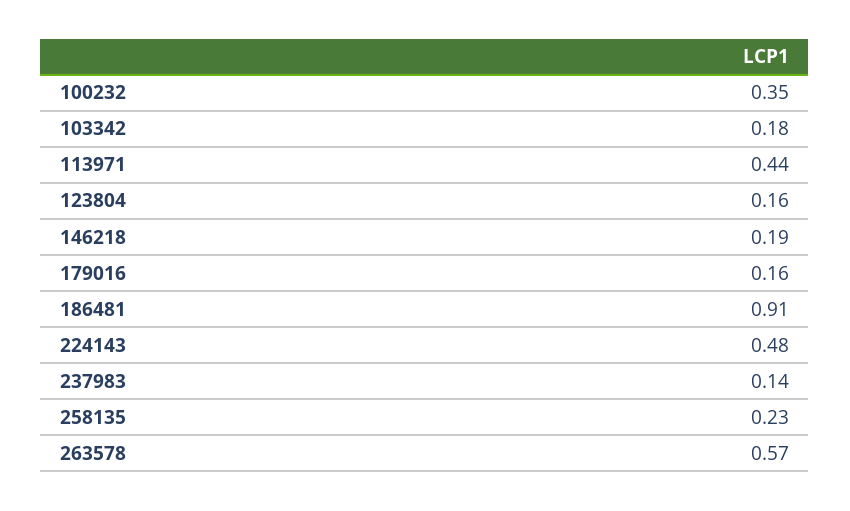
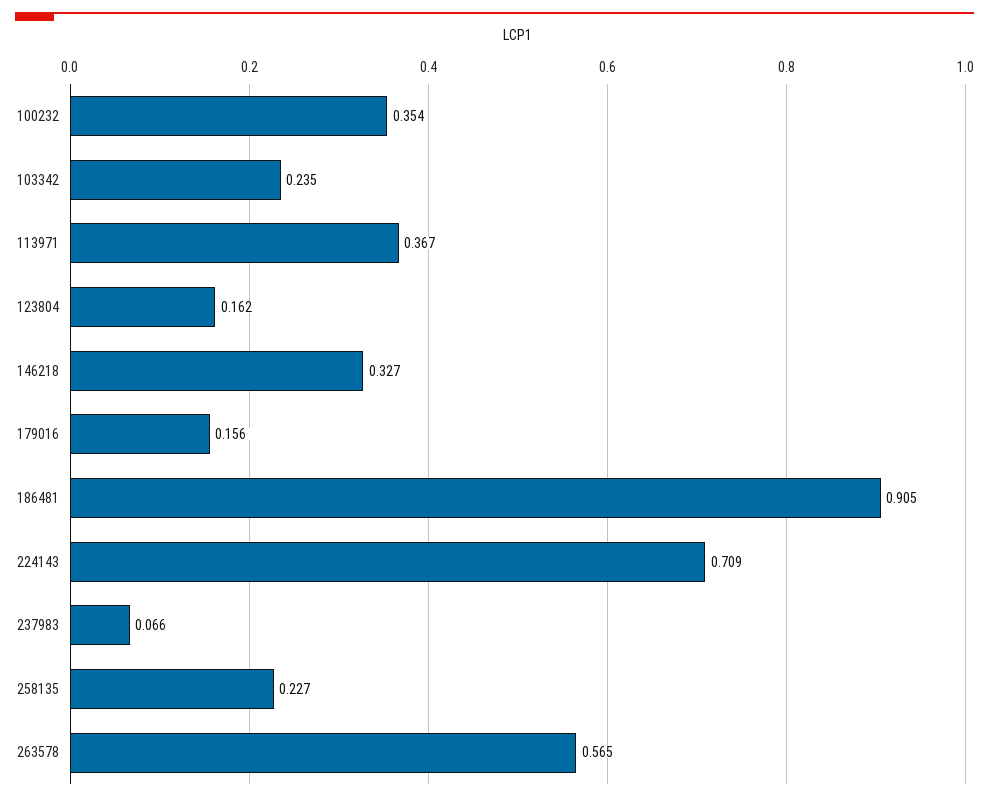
103342: 0.18 -> 0.235
113971: 0.44 -> 0.367
146218: 0.19 -> 0.327
224143: 0.48 -> 0.709
237983: 0.14 -> 0.066

